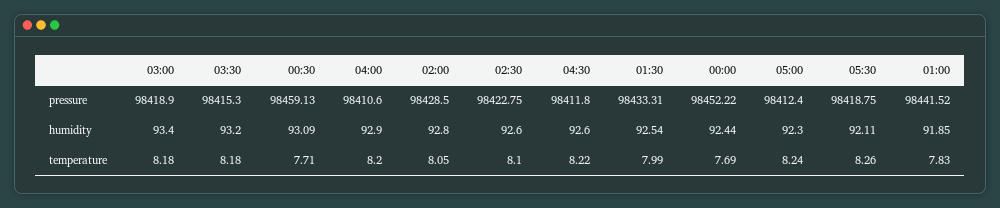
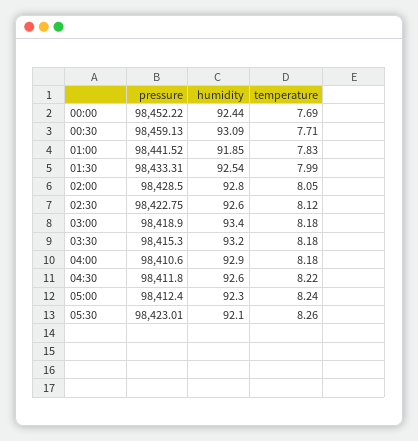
05:30, pressure: 98418.75 -> 98423.01
05:30, humidity: 92.11 -> 92.1
04:00, temperature: 8.2 -> 8.18
02:30, temperature: 8.1 -> 8.12

